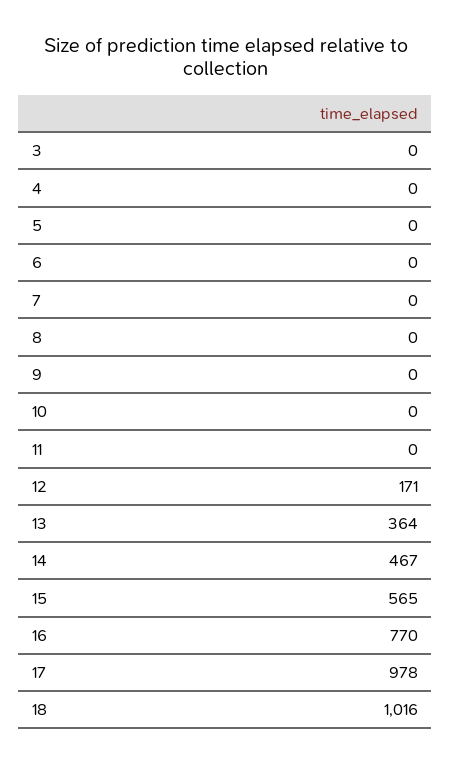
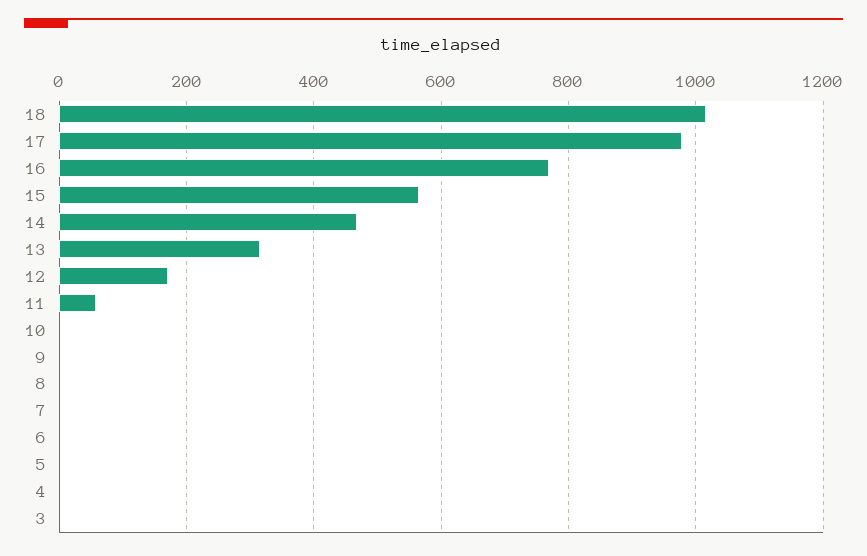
11: 0 -> 60
13: 364 -> 320

